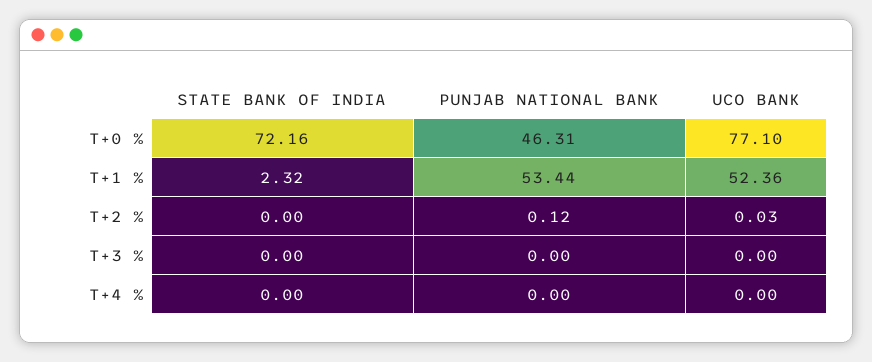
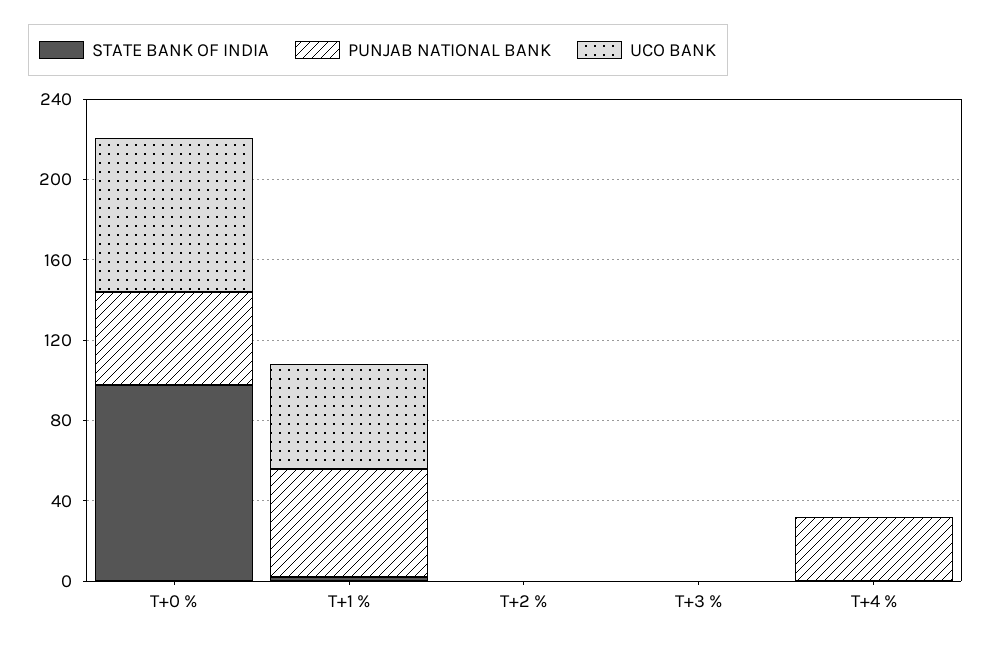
STATE BANK OF INDIA, T+0 %: 72.16 -> 100
PUNJAB NATIONAL BANK, T+4 %: 0 -> 30

